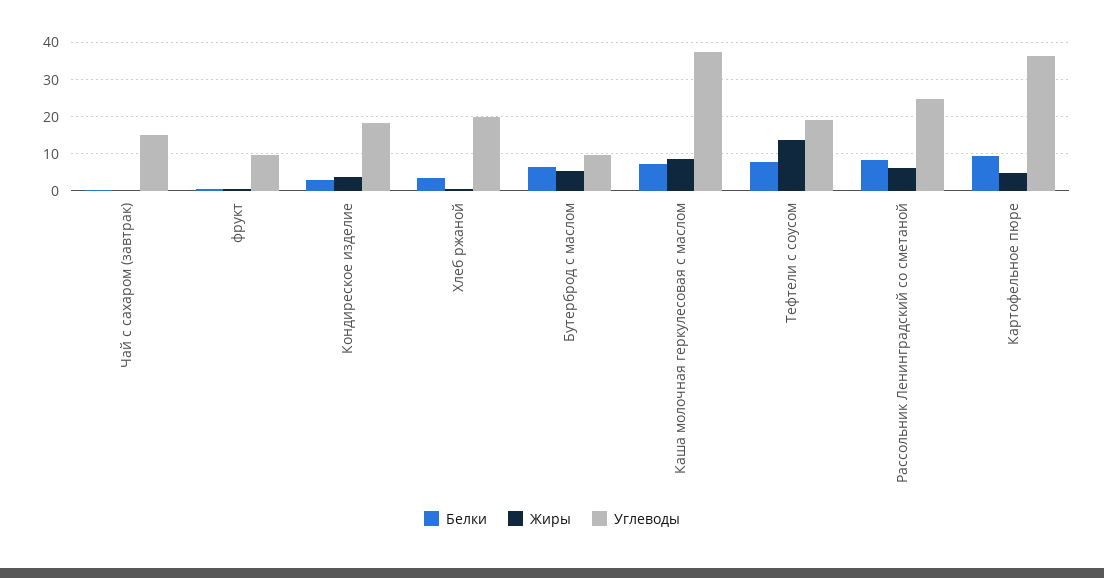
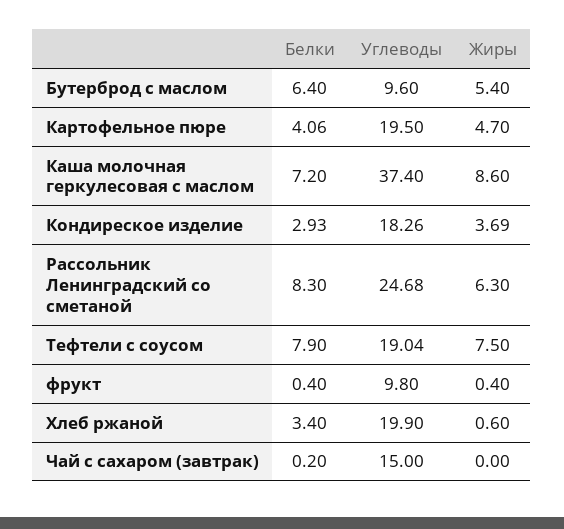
Жиры, Тефтели с соусом: 14 -> 7.5
Белки, Картофельное пюре: 10 -> 4.06
Углеводы, Картофельное пюре: 36 -> 19.5

